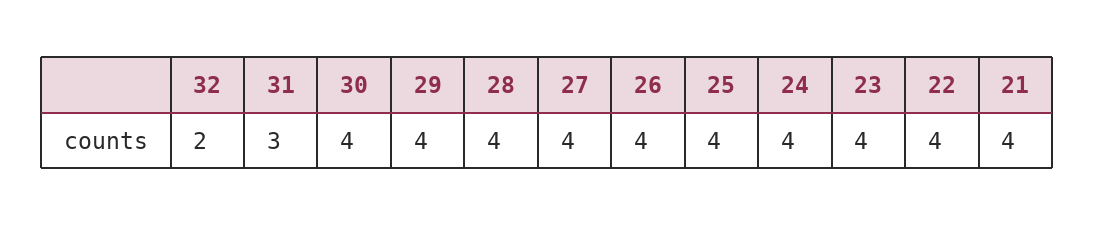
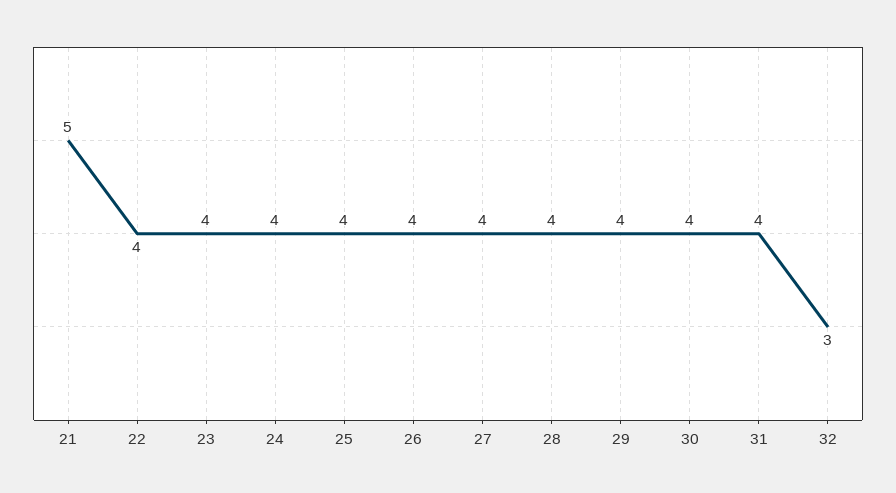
32: 2 -> 3
31: 3 -> 4
21: 4 -> 5

